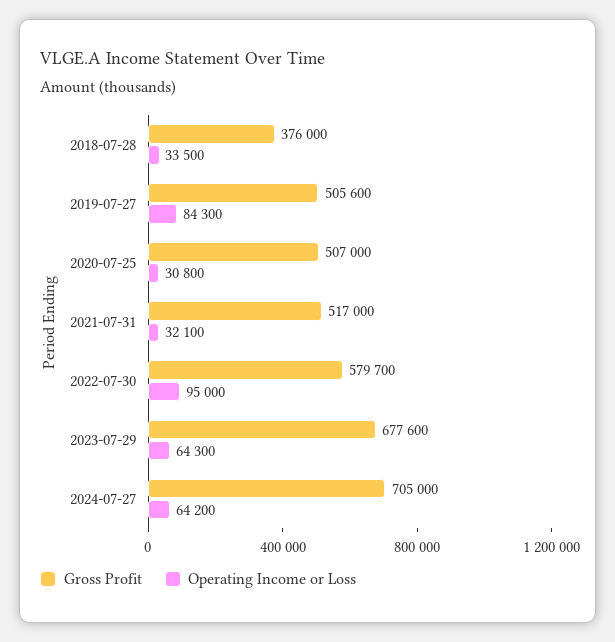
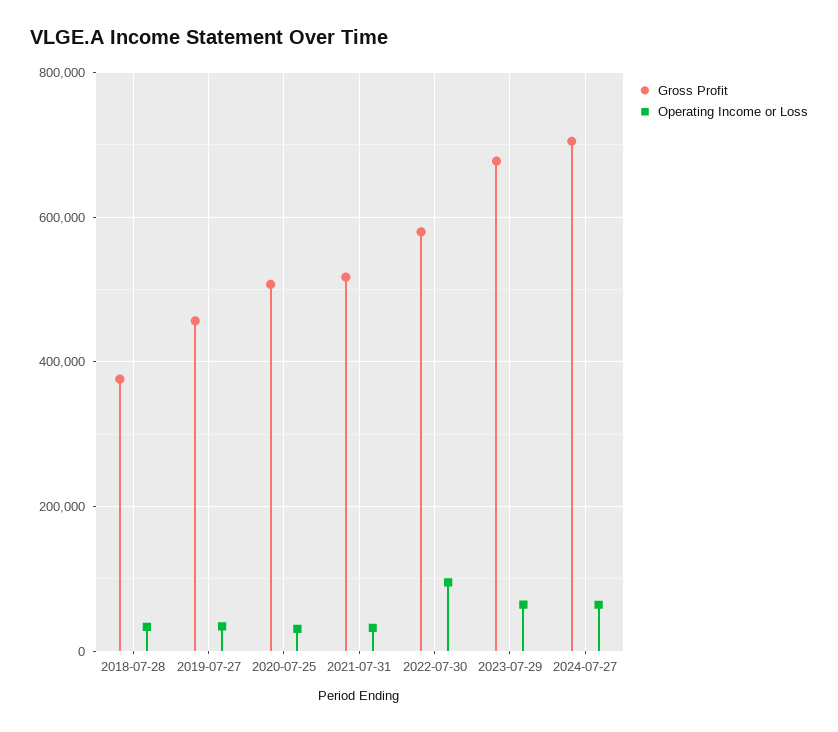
Gross Profit, 2019-07-27: 505600 -> 460000
Operating Income or Loss, 2019-07-27: 84300 -> 40000

